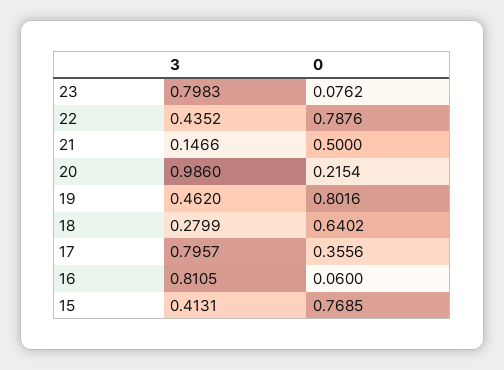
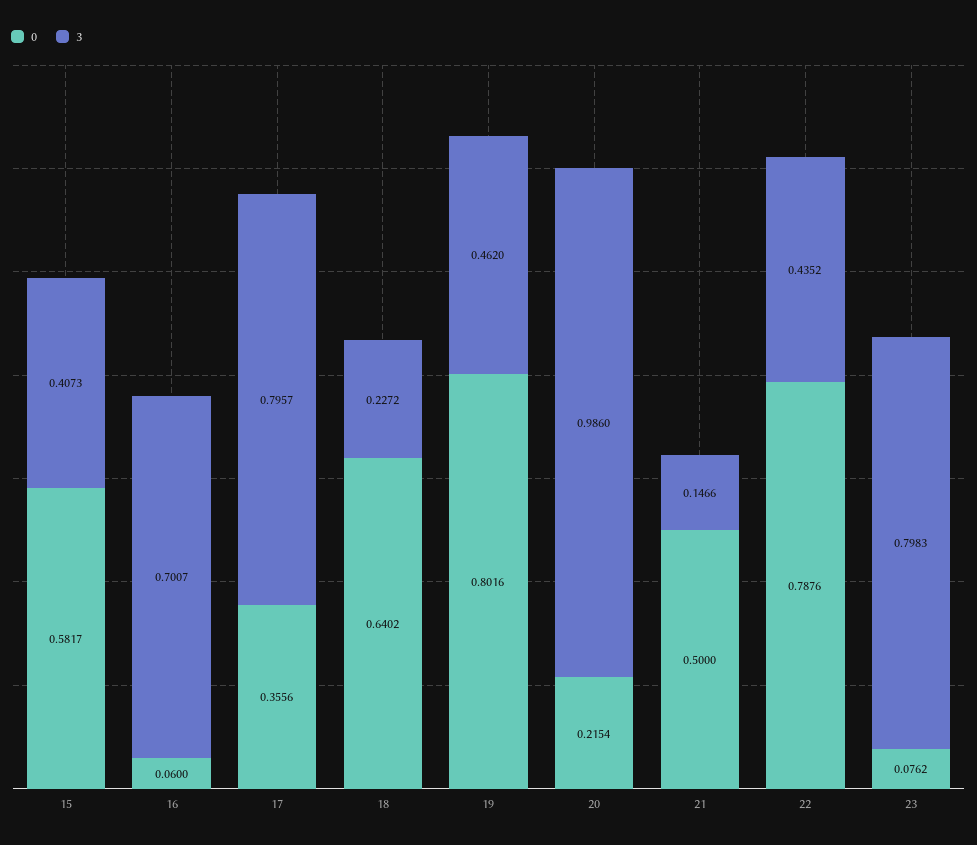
3, 18: 0.2799 -> 0.2272
3, 16: 0.8105 -> 0.7007
3, 15: 0.4131 -> 0.4073
0, 15: 0.7685 -> 0.5817

